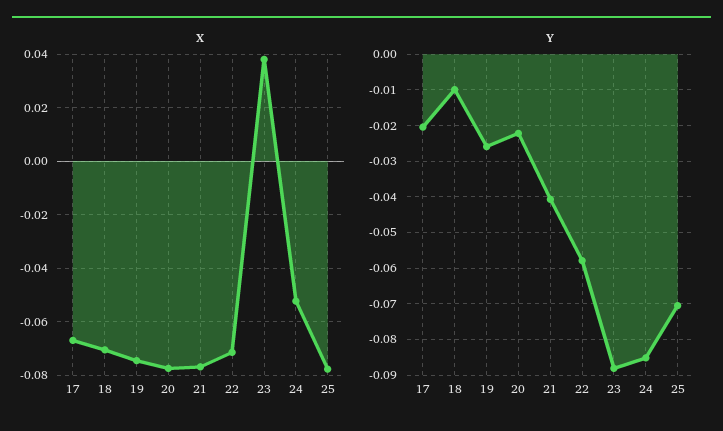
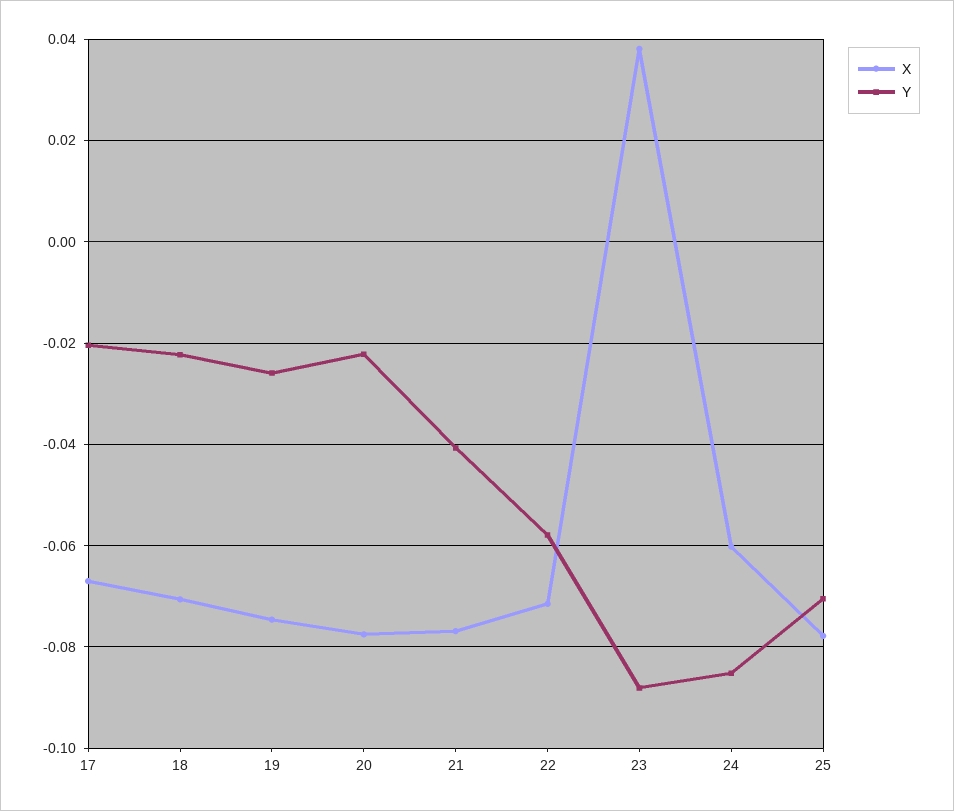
X, 24: -0.0525 -> -0.06
Y, 18: -0.01 -> -0.022

